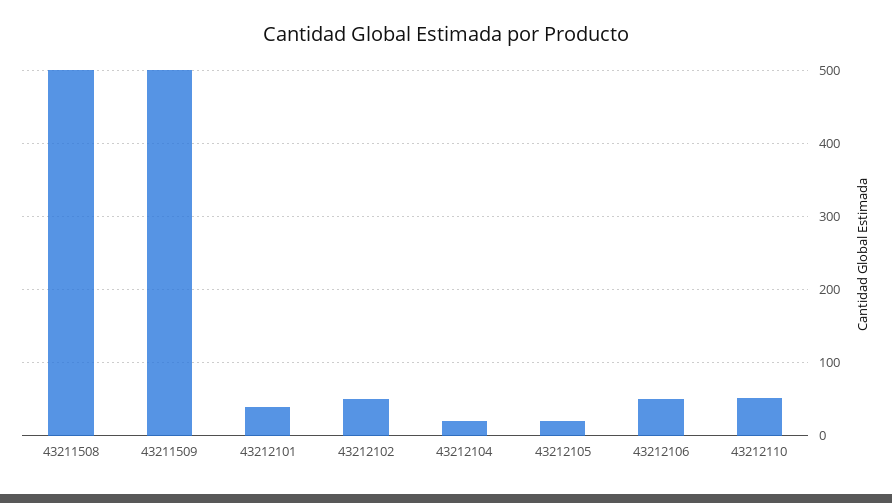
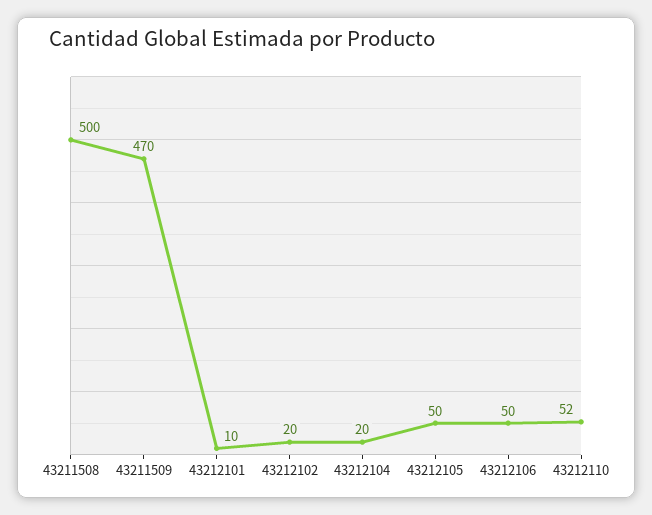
43211509: 500 -> 470
43212101: 40 -> 10
43212102: 50 -> 20
43212105: 20 -> 50

